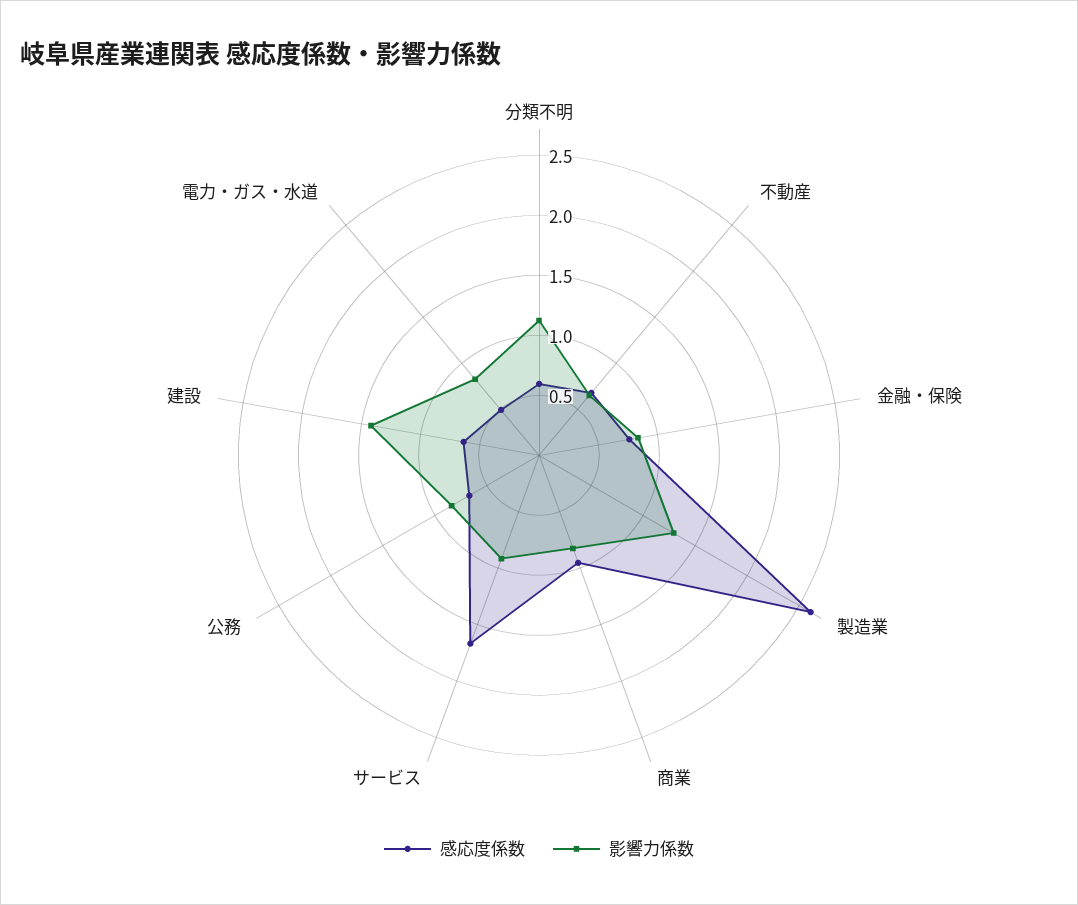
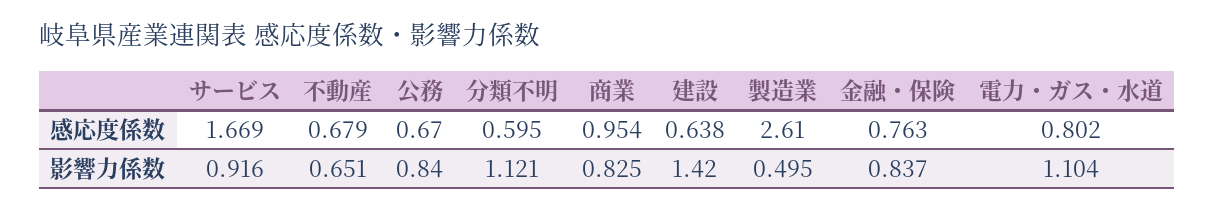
影響力係数, 製造業: 1.3 -> 0.495
感応度係数, 電力・ガス・水道: 0.5 -> 0.802
影響力係数, 電力・ガス・水道: 0.8 -> 1.104

